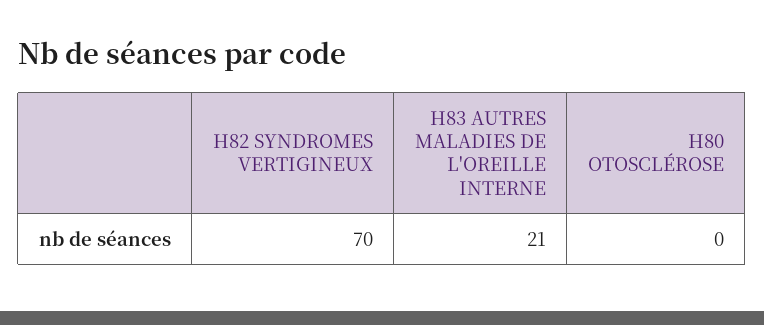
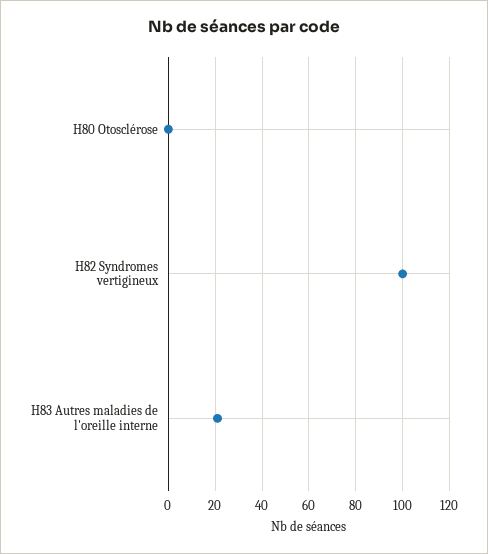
H82 SYNDROMES VERTIGINEUX: 70 -> 100

